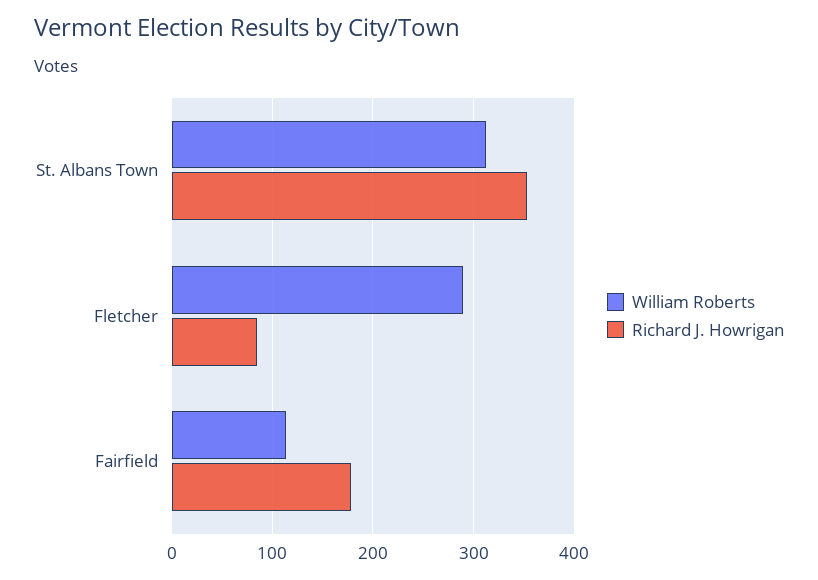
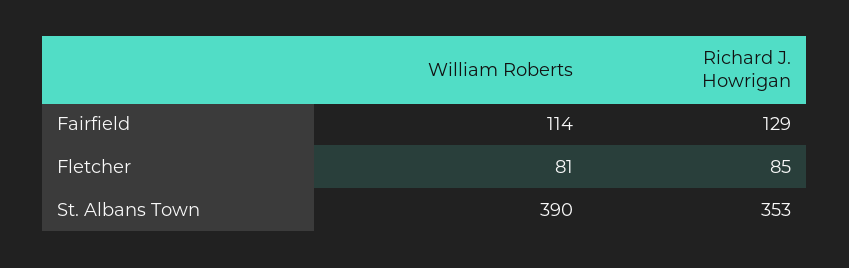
William Roberts, St. Albans Town: 310 -> 390
William Roberts, Fletcher: 290 -> 81
Richard J. Howrigan, Fairfield: 180 -> 129

